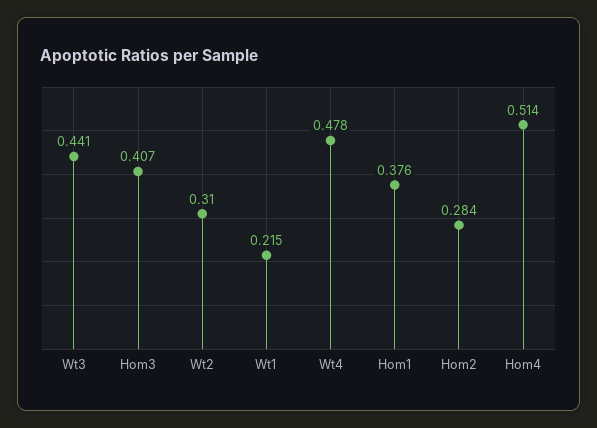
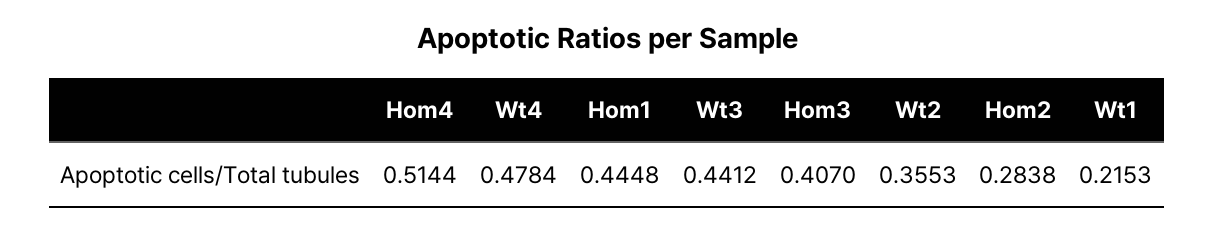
Wt2: 0.31 -> 0.3553
Hom1: 0.376 -> 0.4448

